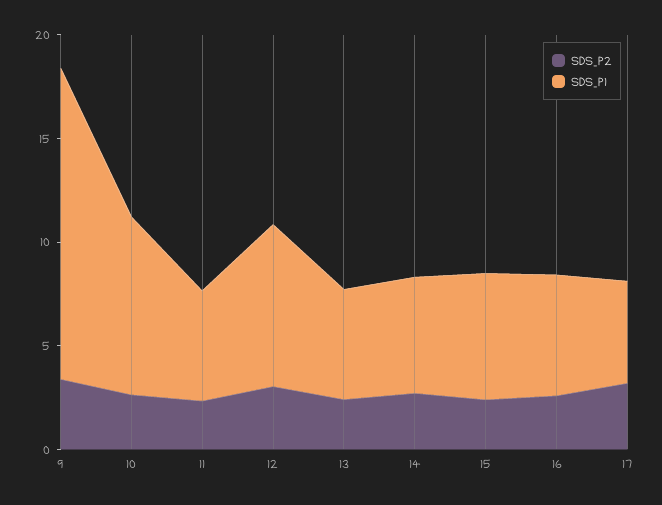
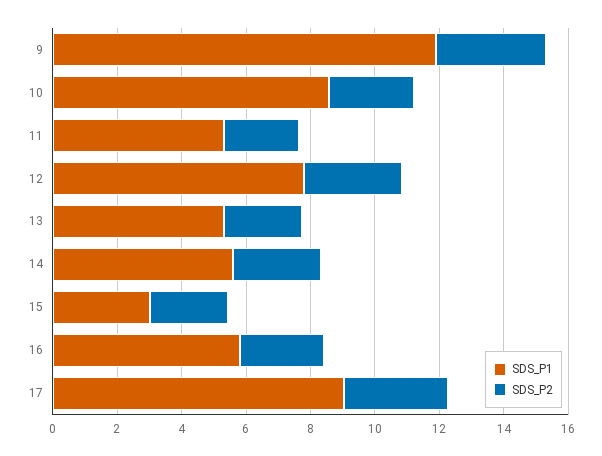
SDS_P1, 9: 15 -> 12
SDS_P1, 15: 6 -> 3
SDS_P1, 17: 5 -> 9

